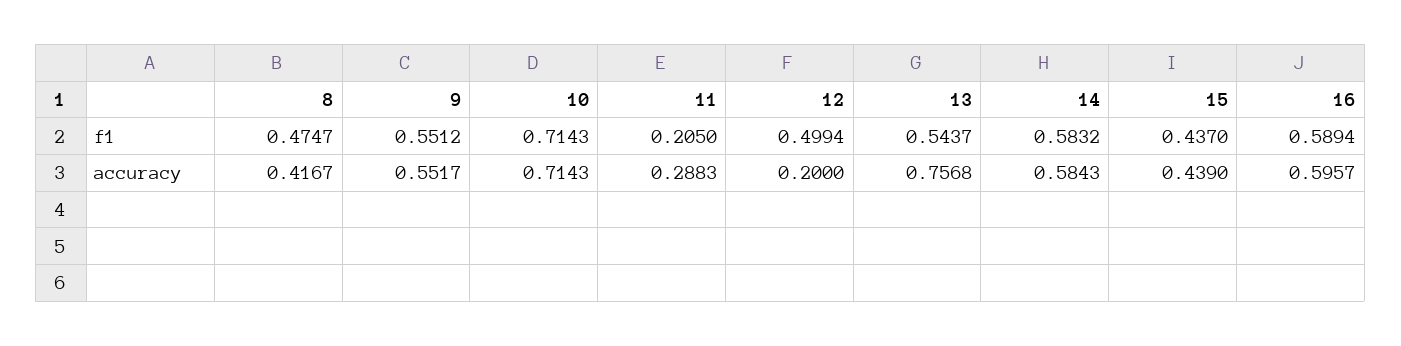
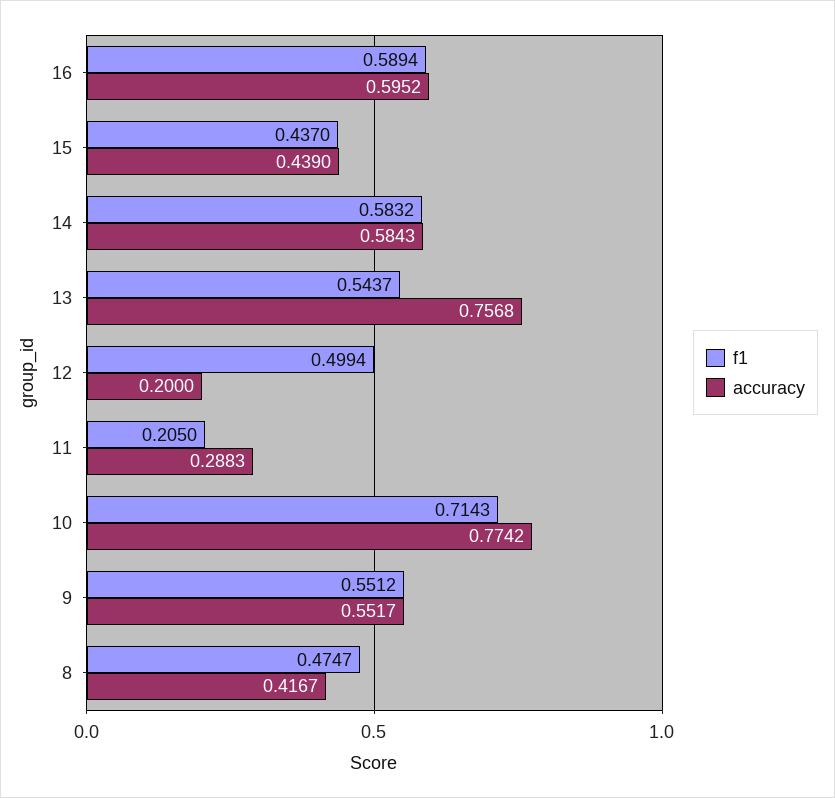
accuracy, 10: 0.7143 -> 0.7742
accuracy, 16: 0.5957 -> 0.5952

